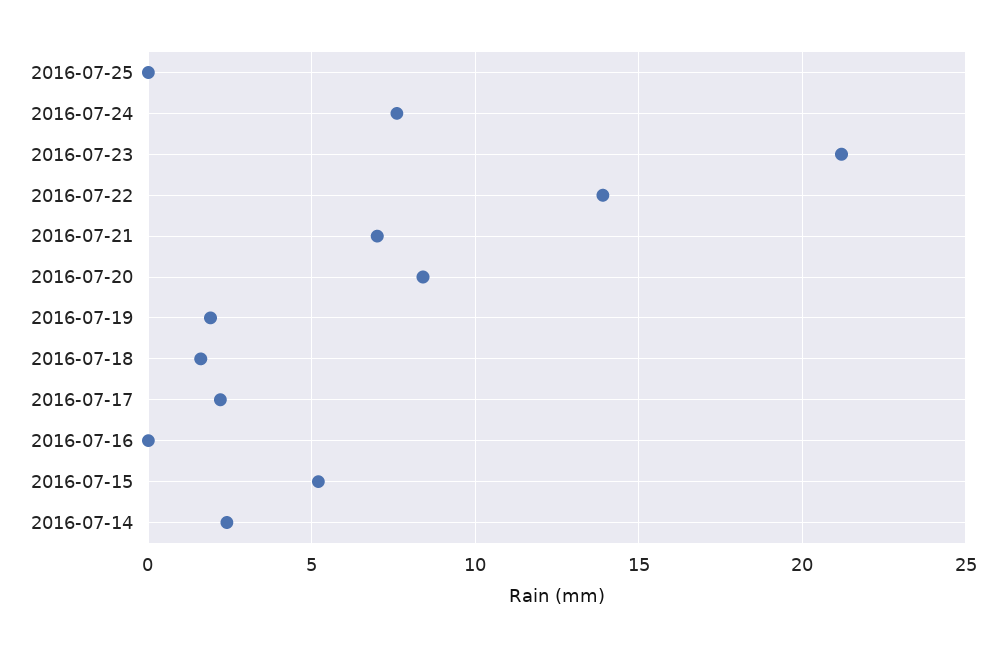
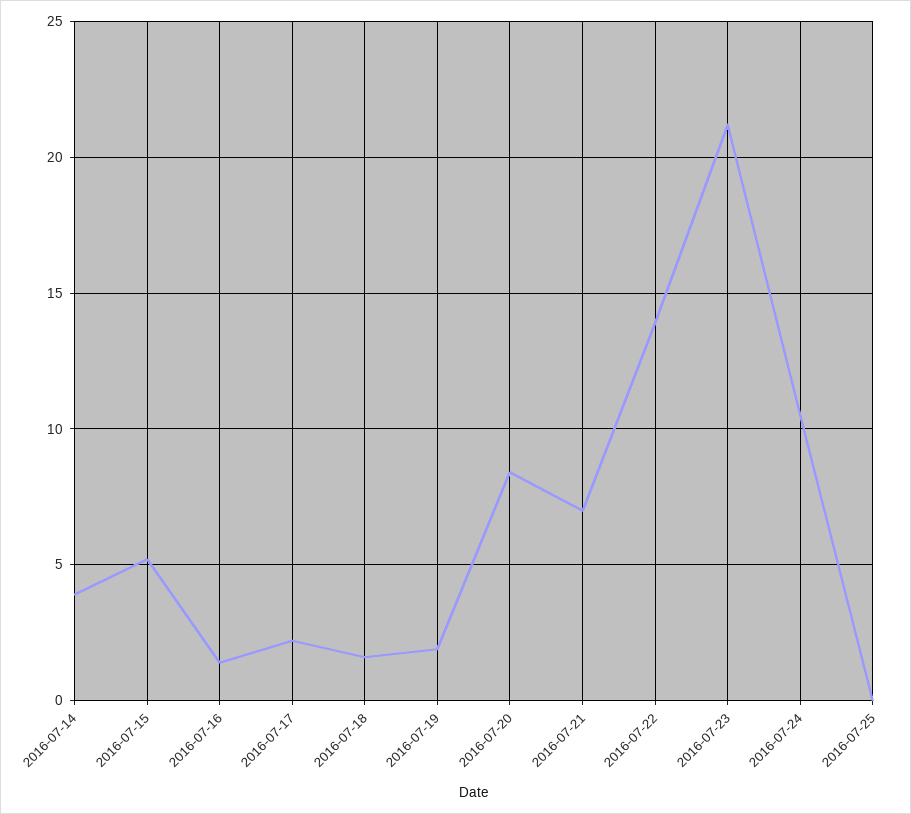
2016-07-24: 7.5 -> 10.5
2016-07-16: 0 -> 1.5
2016-07-14: 2.5 -> 4

